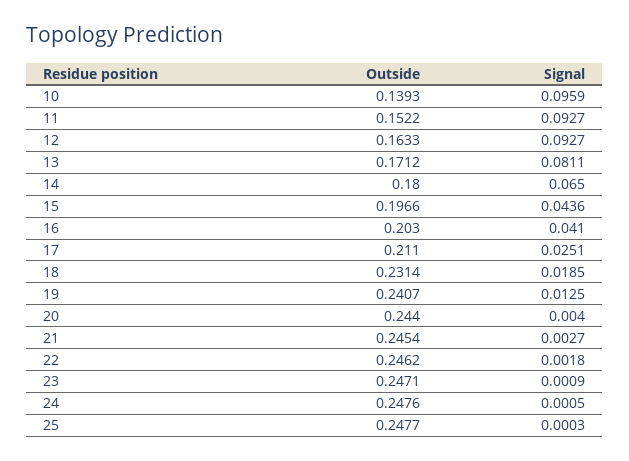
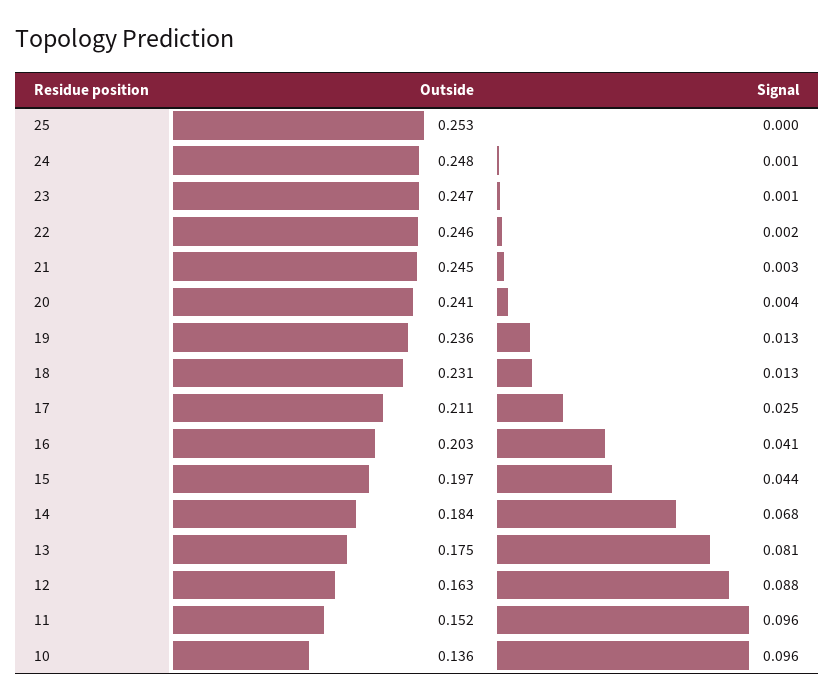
Outside, 10: 0.1393 -> 0.136
Signal, 11: 0.0927 -> 0.096
Signal, 12: 0.0927 -> 0.088
Outside, 13: 0.1712 -> 0.175
Outside, 14: 0.18 -> 0.184
Signal, 14: 0.065 -> 0.068
Signal, 18: 0.0185 -> 0.013
Outside, 19: 0.2407 -> 0.236
Outside, 20: 0.244 -> 0.241
Outside, 25: 0.2477 -> 0.253

